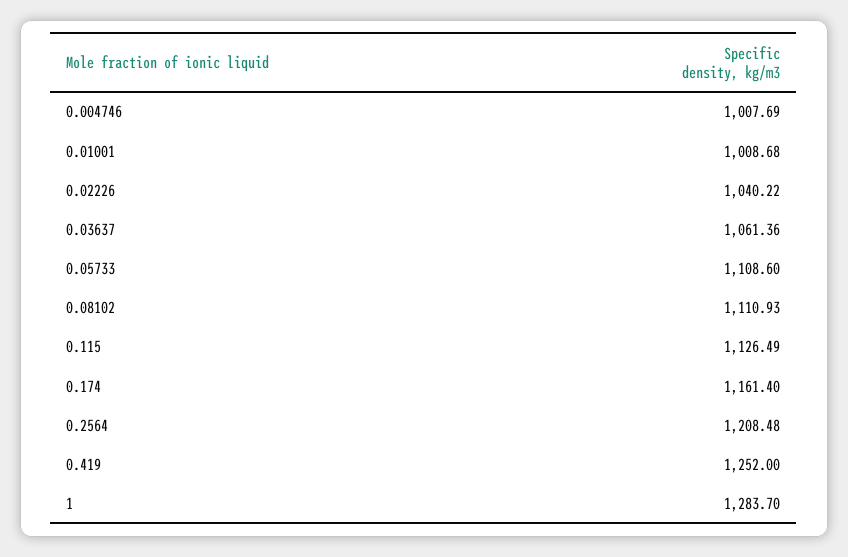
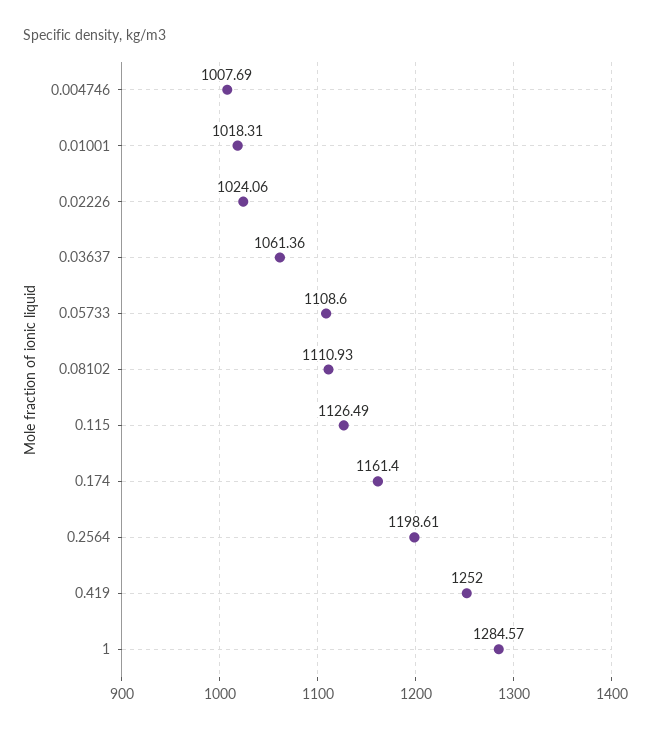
0.01001: 1008.68 -> 1018.31
0.02226: 1040.22 -> 1024.06
0.2564: 1208.48 -> 1198.61
1: 1283.7 -> 1284.57

